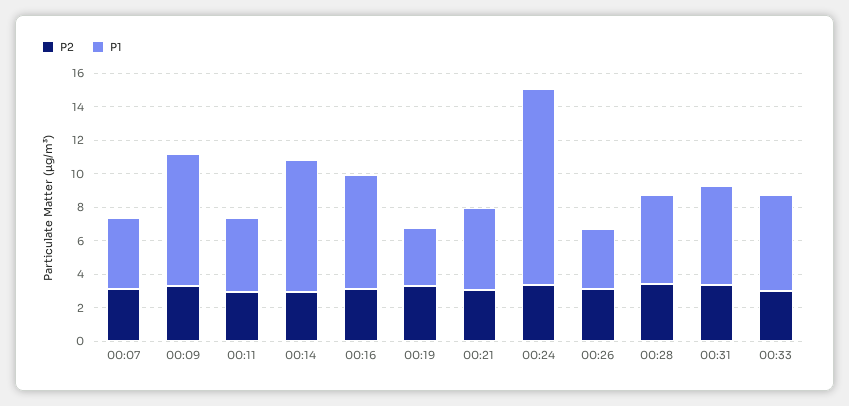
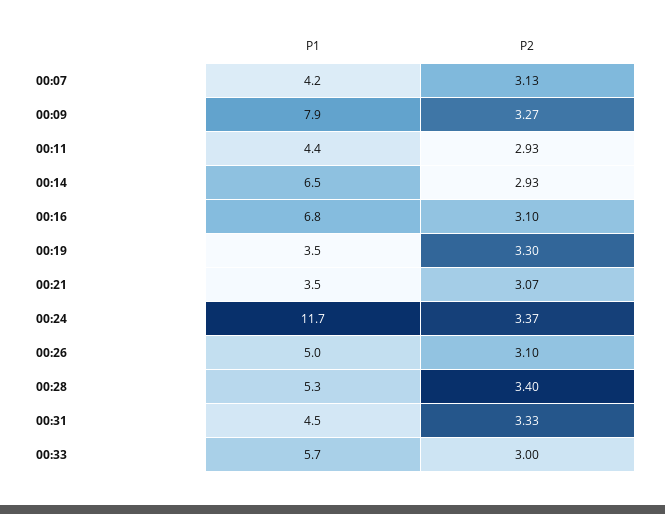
P1, 00:14: 8 -> 6.5
P1, 00:21: 5 -> 3.5
P1, 00:26: 3.5 -> 5
P1, 00:31: 6 -> 4.5

